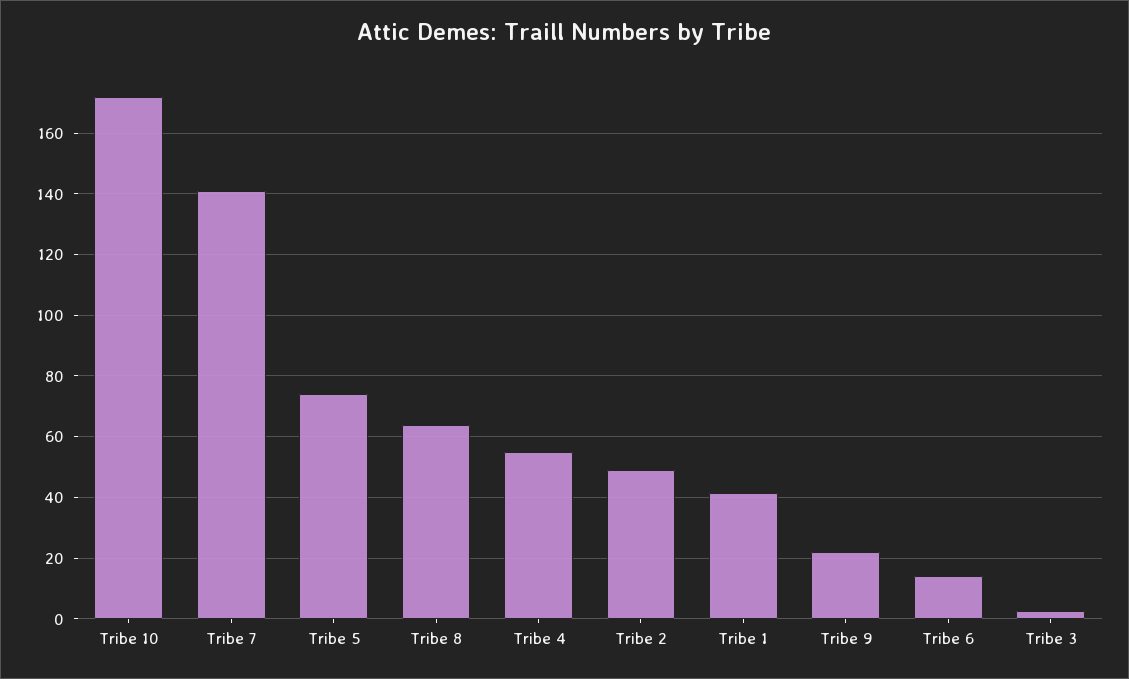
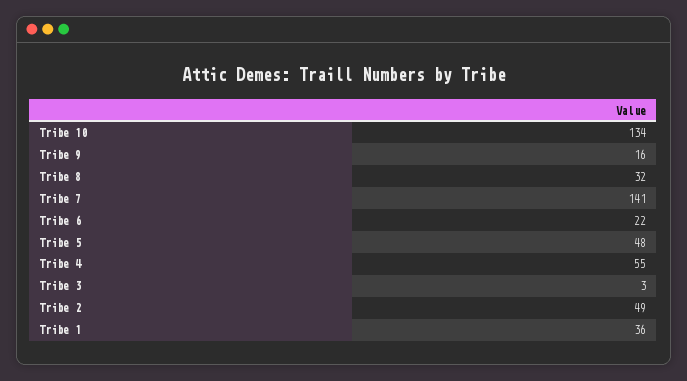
Tribe 10: 172 -> 134
Tribe 5: 74 -> 48
Tribe 8: 64 -> 32
Tribe 1: 42 -> 36
Tribe 9: 22 -> 16
Tribe 6: 14 -> 22

